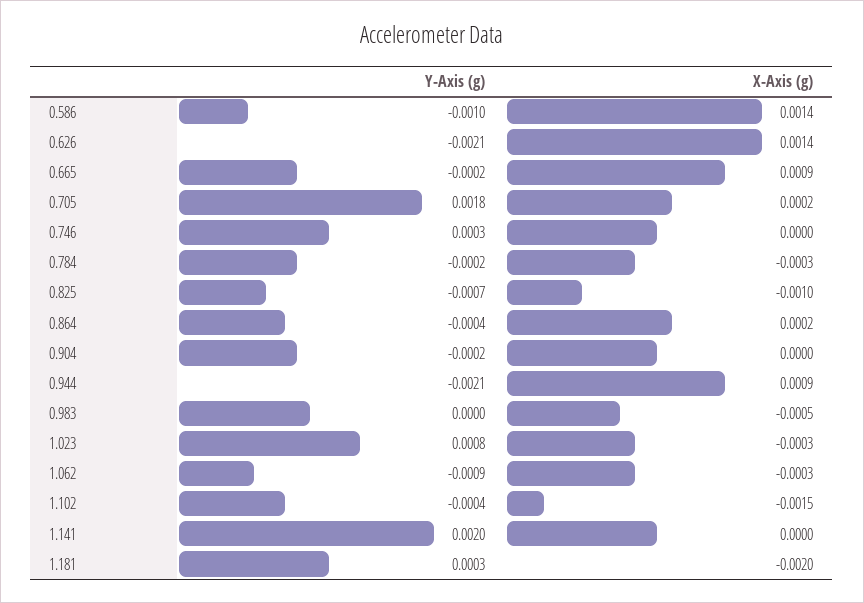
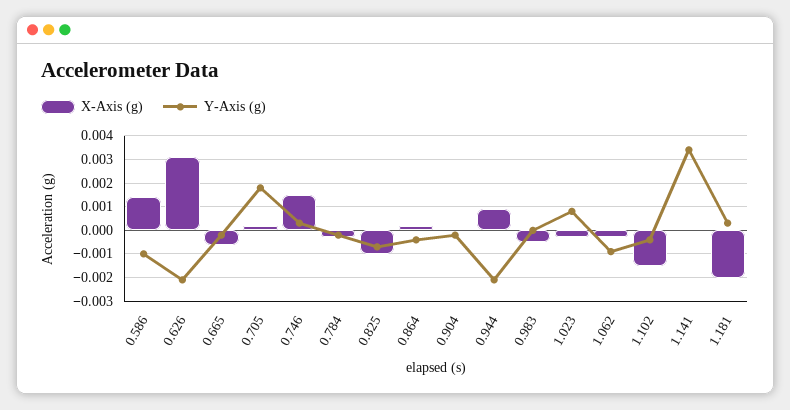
X-Axis (g), 0.626: 0.0014 -> 0.003
X-Axis (g), 0.665: 0.0009 -> -0.0005
X-Axis (g), 0.746: 0 -> 0.0015
Y-Axis (g), 1.141: 0.002 -> 0.0035

